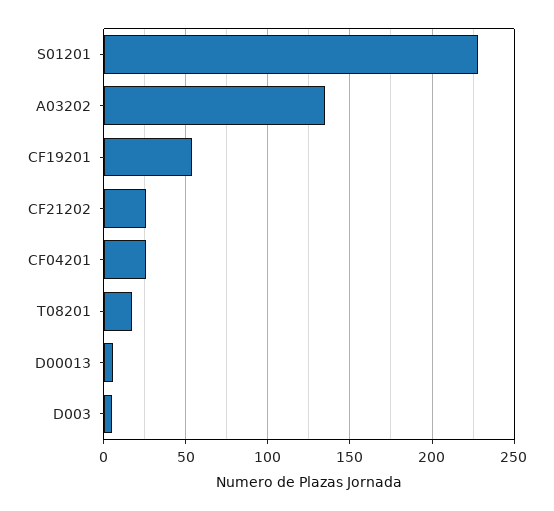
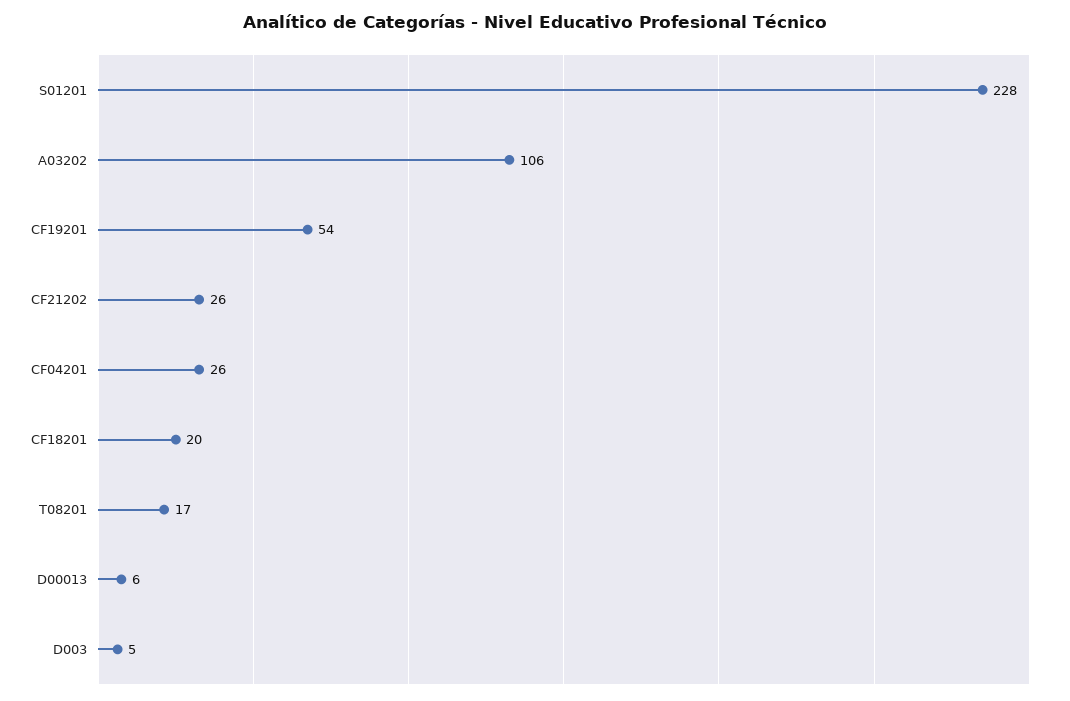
A03202: 135 -> 106
CF18201: none -> 20

